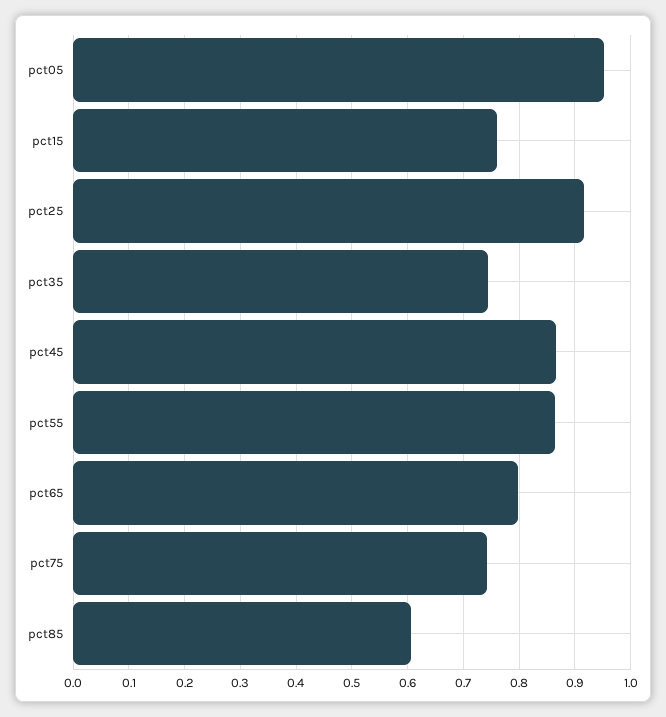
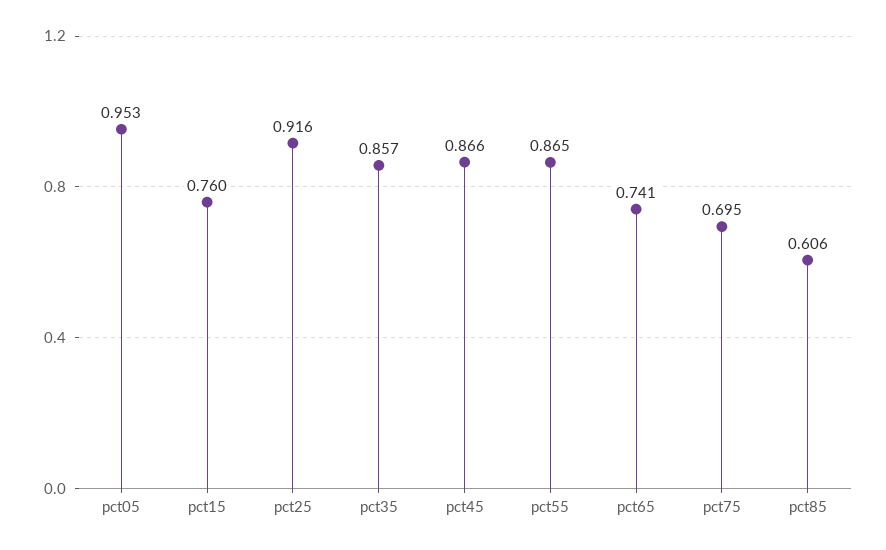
pct35: 0.74 -> 0.857
pct65: 0.8 -> 0.741
pct75: 0.74 -> 0.695

